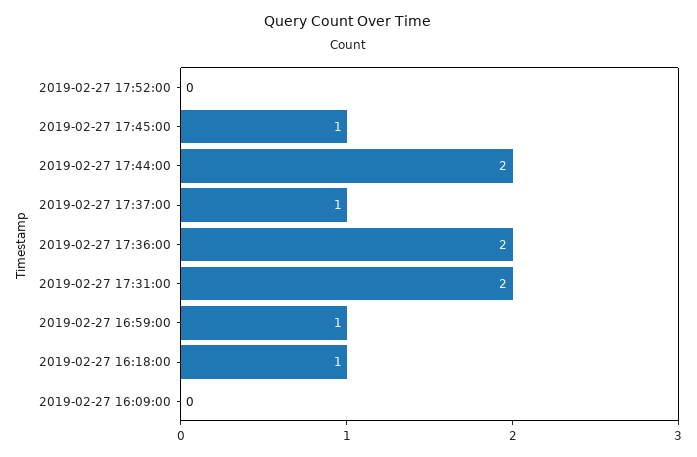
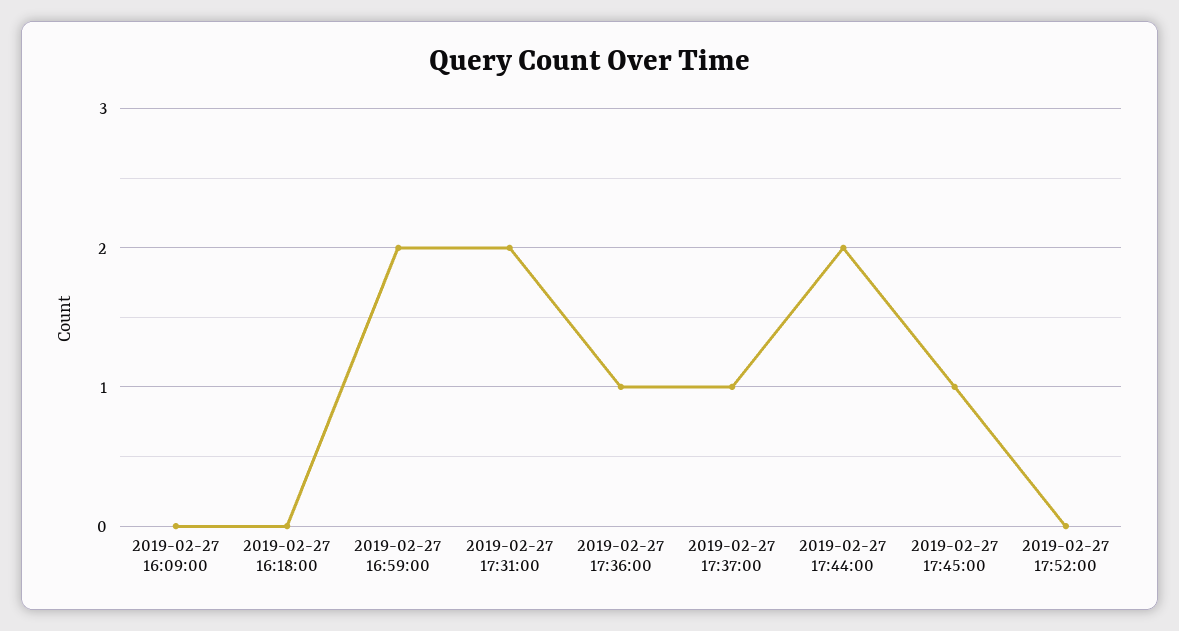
2019-02-27 17:36:00: 2 -> 1
2019-02-27 16:59:00: 1 -> 2
2019-02-27 16:18:00: 1 -> 0

